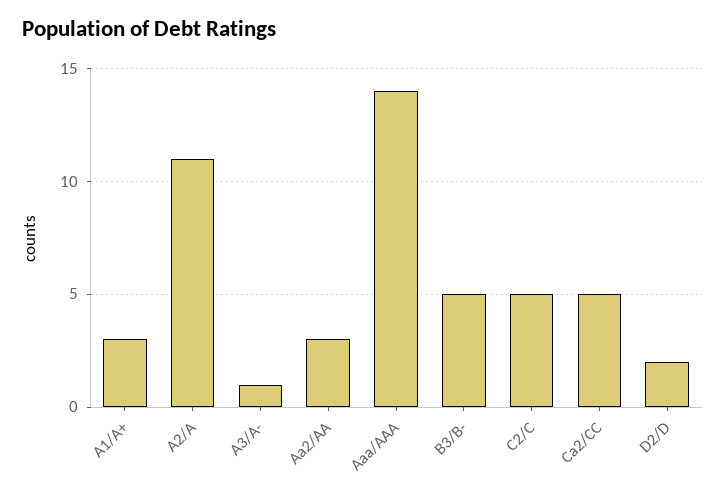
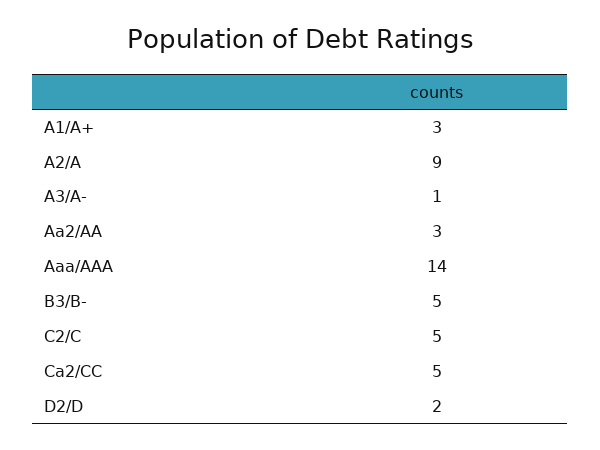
A2/A: 11 -> 9

